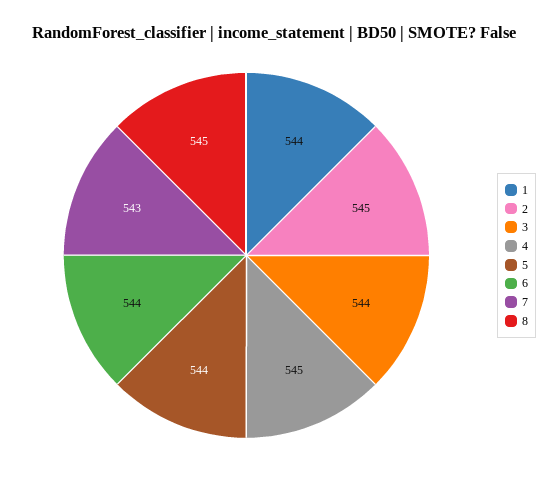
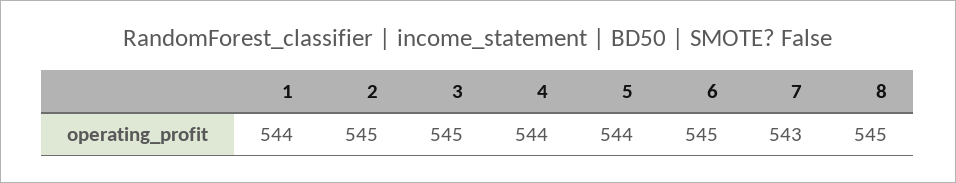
3: 544 -> 545
4: 545 -> 544
6: 544 -> 545

